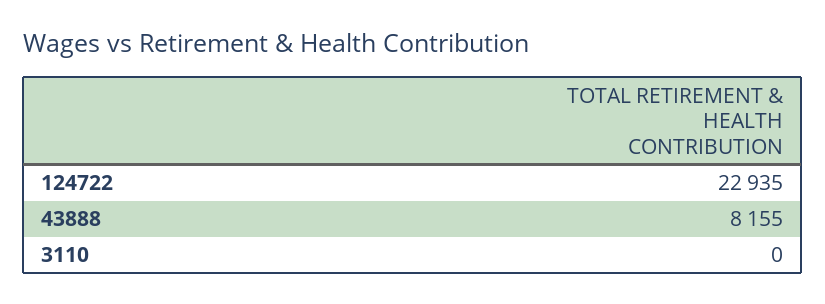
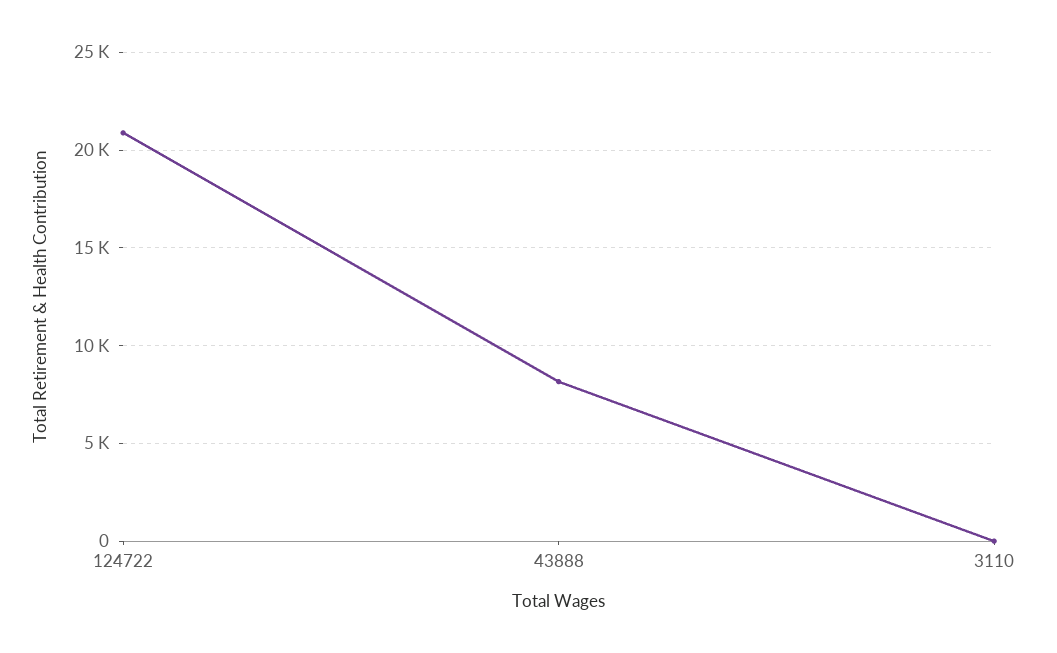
124722: 22935 -> 21000

